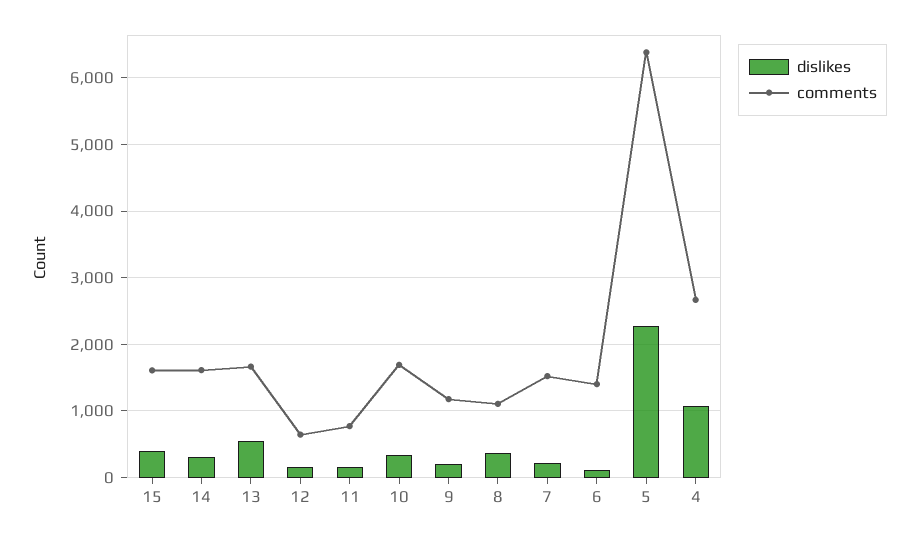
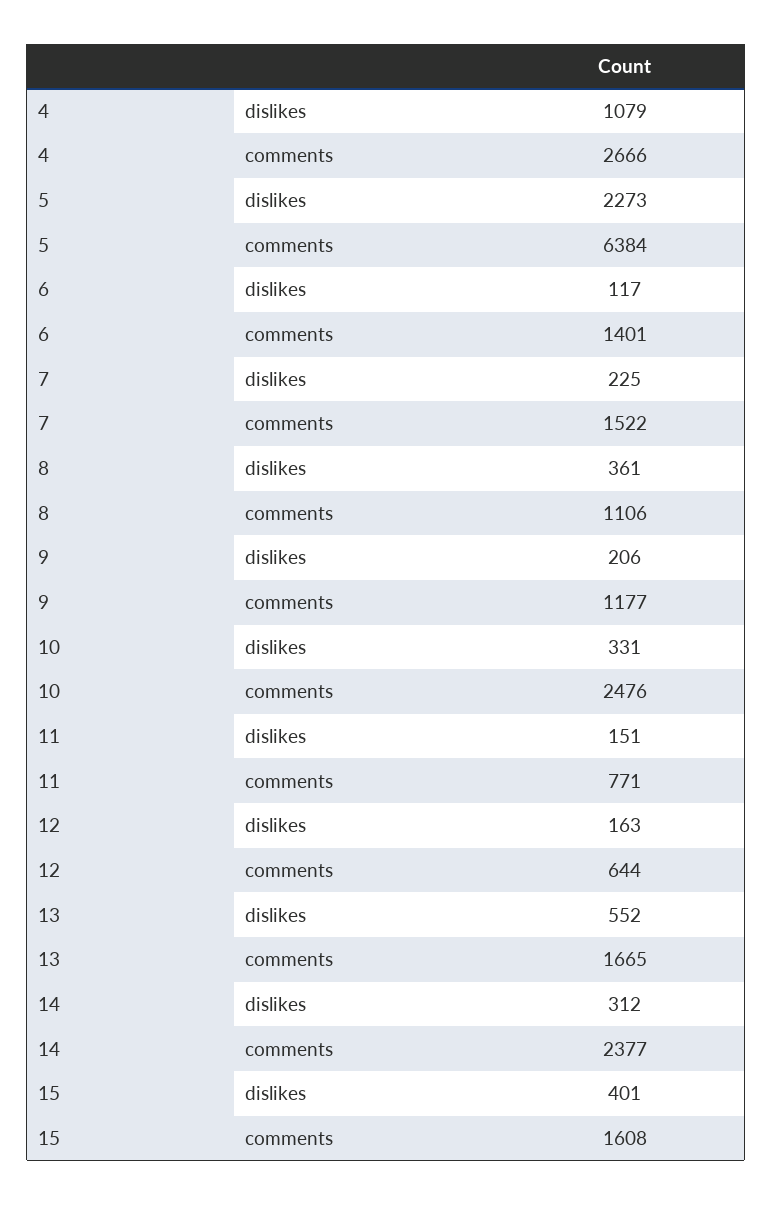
comments, 14: 1600 -> 2377
comments, 10: 1700 -> 2476

